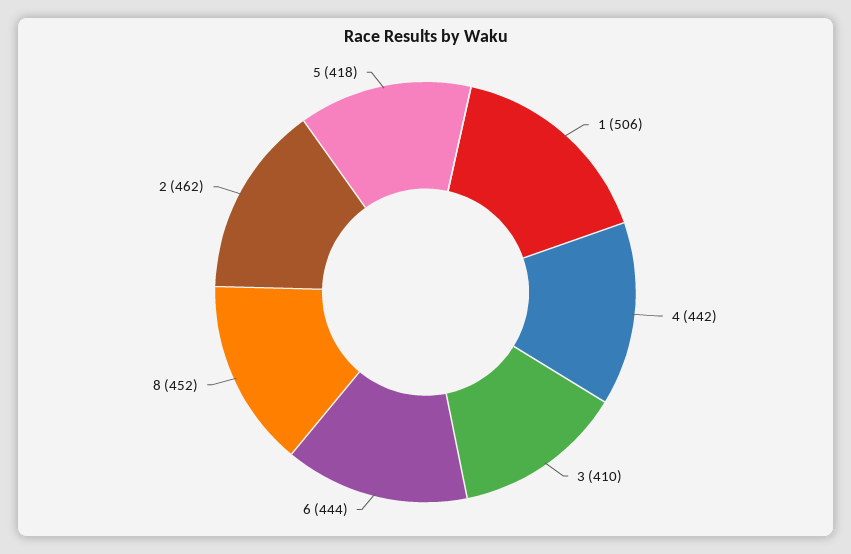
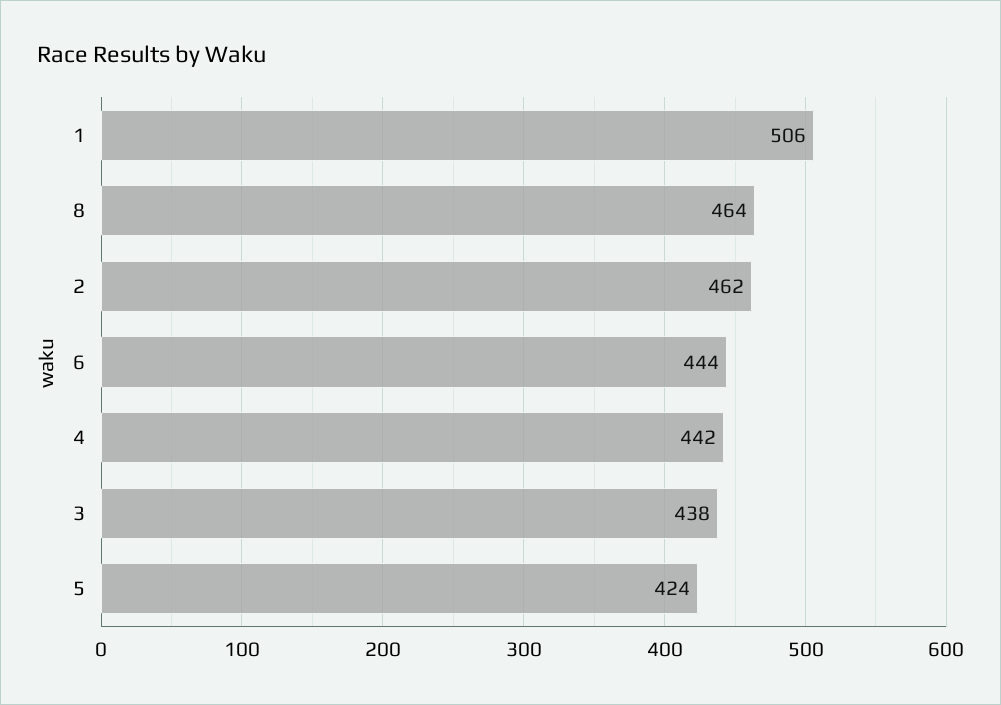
3: 410 -> 438
8: 452 -> 464
5: 418 -> 424

